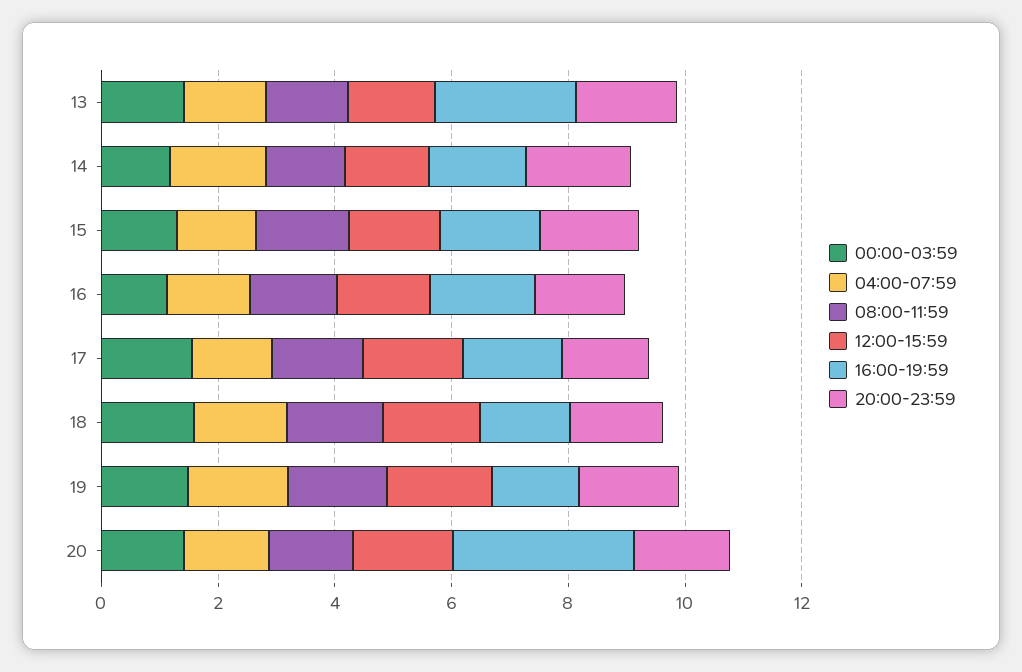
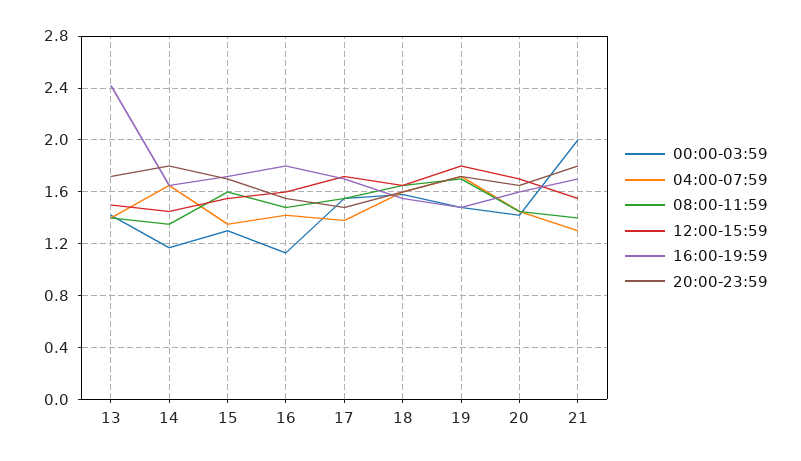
16:00-19:59, 20: 3 -> 1.6
00:00-03:59, 21: none -> 2
04:00-07:59, 21: none -> 1.3
08:00-11:59, 21: none -> 1.4
12:00-15:59, 21: none -> 1.55
16:00-19:59, 21: none -> 1.7
20:00-23:59, 21: none -> 1.8

